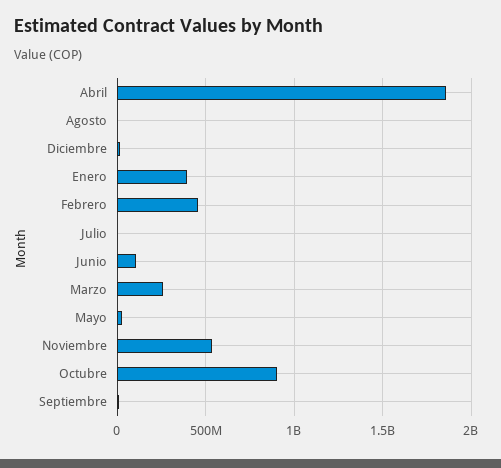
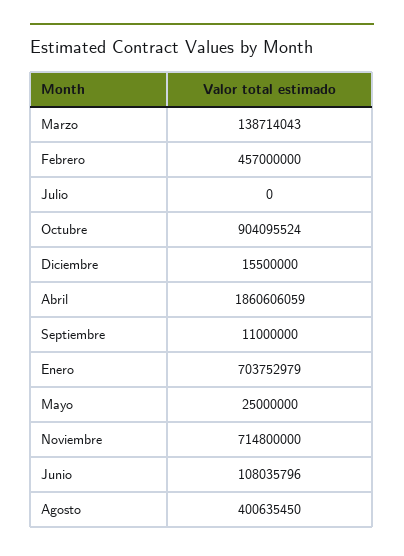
Agosto: 0 -> 400635450
Enero: 400000000 -> 703752979
Marzo: 250000000 -> 138714043
Noviembre: 550000000 -> 714800000

